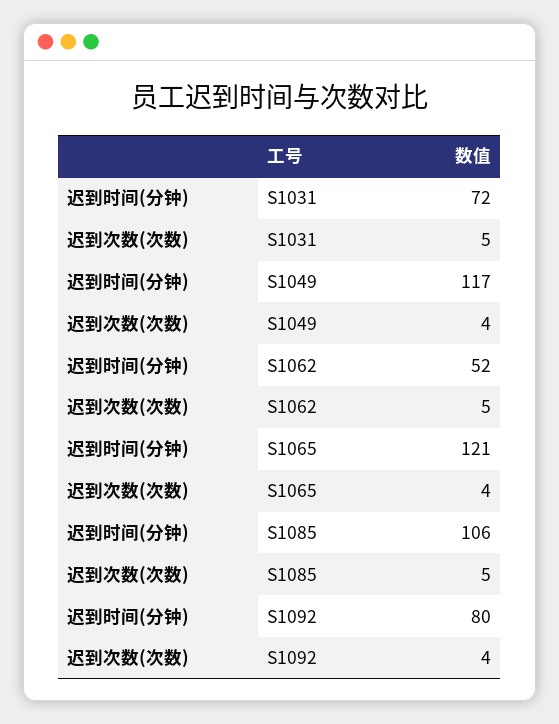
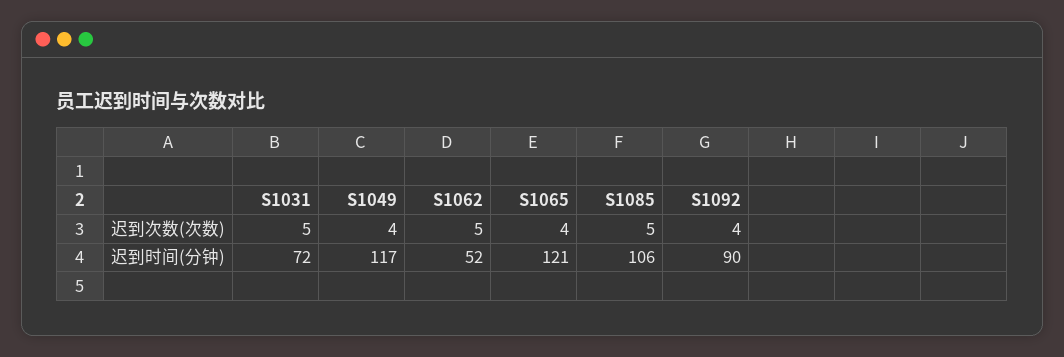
迟到时间(分钟), S1092: 80 -> 90

